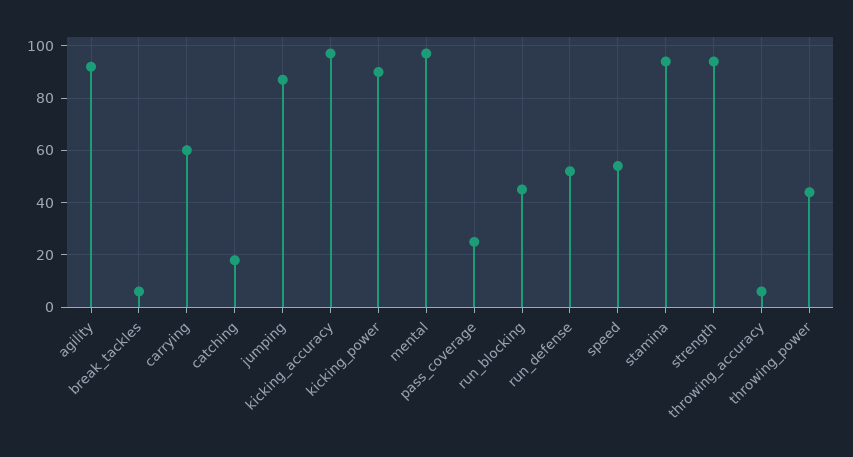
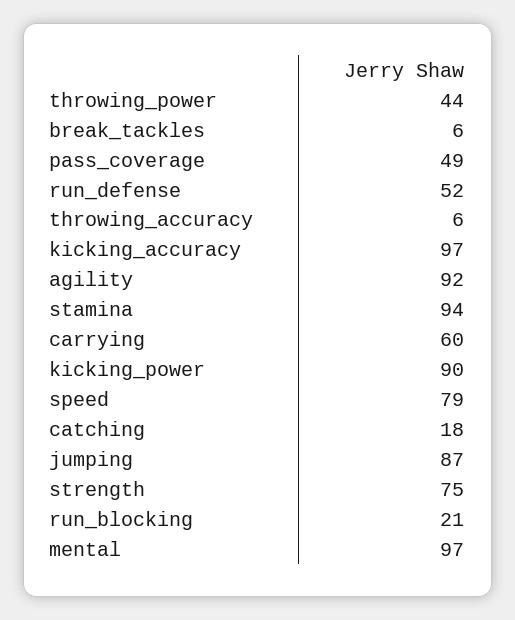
pass_coverage: 25 -> 49
run_blocking: 45 -> 21
speed: 55 -> 79
strength: 95 -> 75

